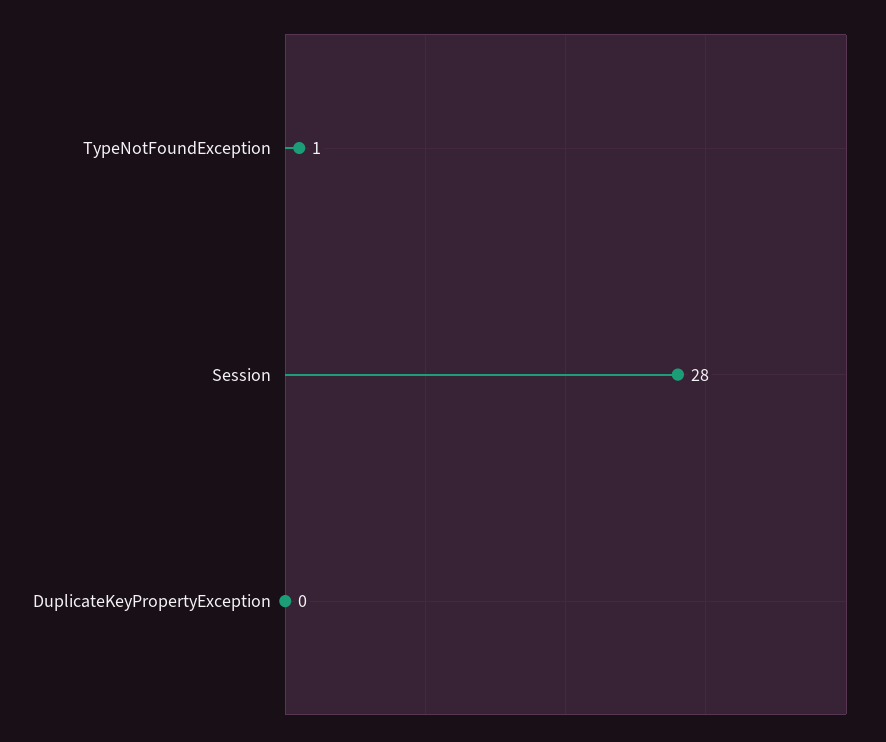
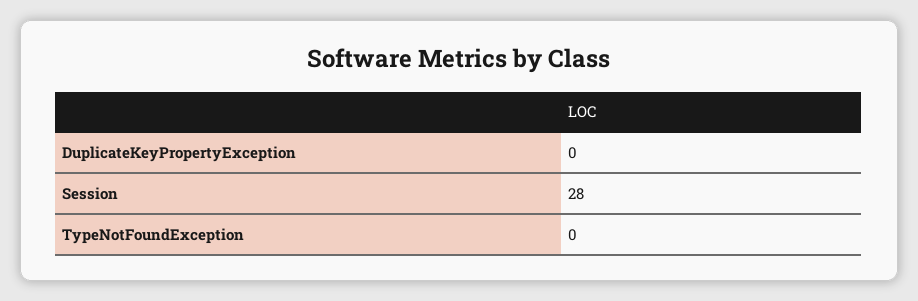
TypeNotFoundException: 1 -> 0

